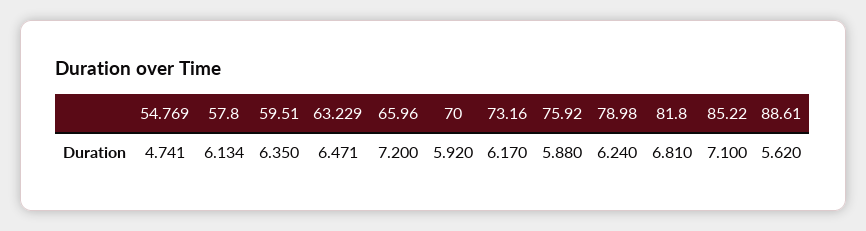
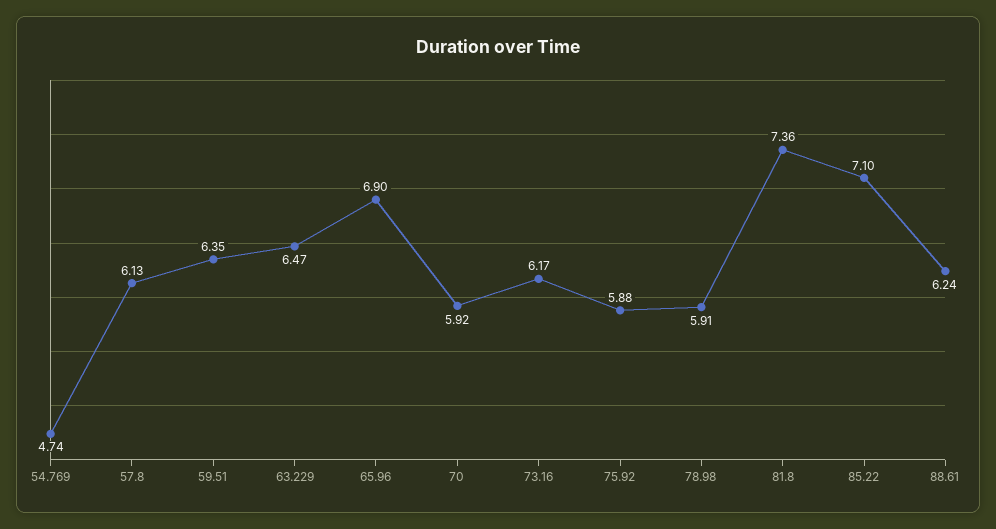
65.96: 7.2 -> 6.9
78.98: 6.24 -> 5.91
81.8: 6.81 -> 7.36
88.61: 5.62 -> 6.24

